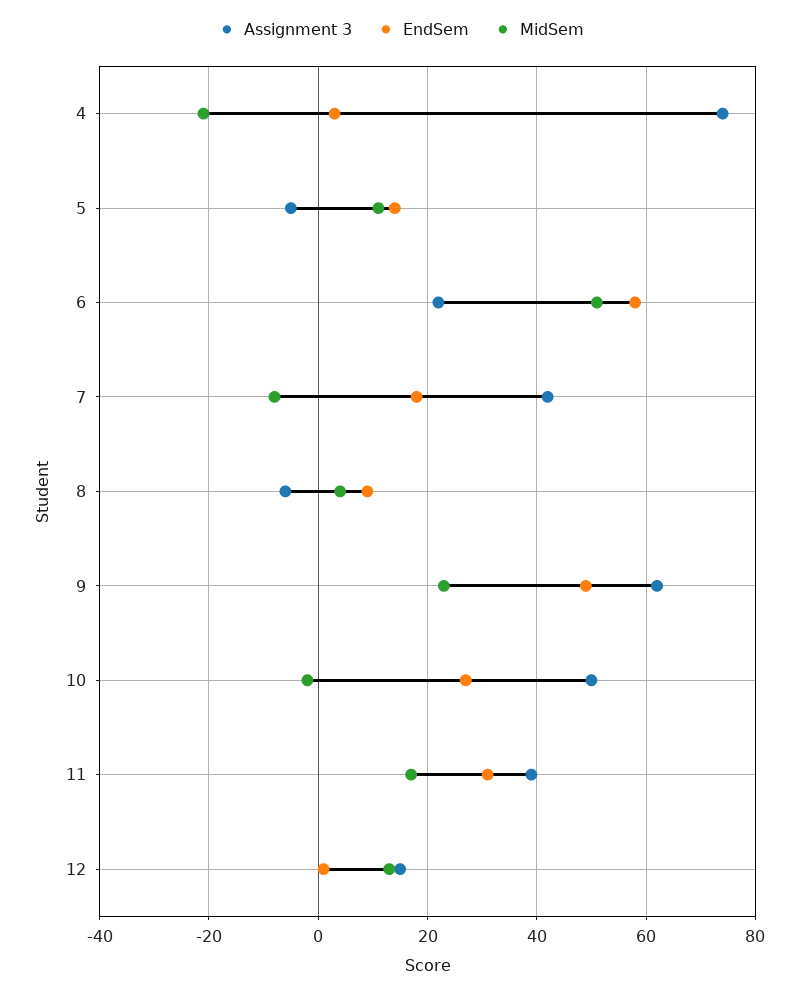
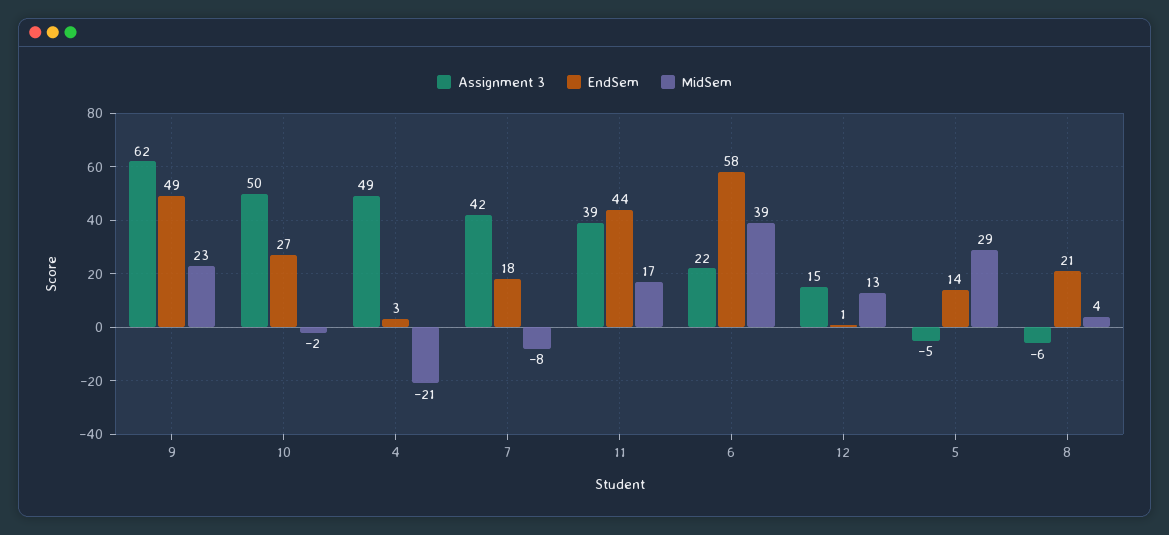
Assignment 3, 4: 75 -> 49
MidSem, 5: 10 -> 29
MidSem, 6: 50 -> 39
EndSem, 8: 10 -> 21
EndSem, 11: 30 -> 44

